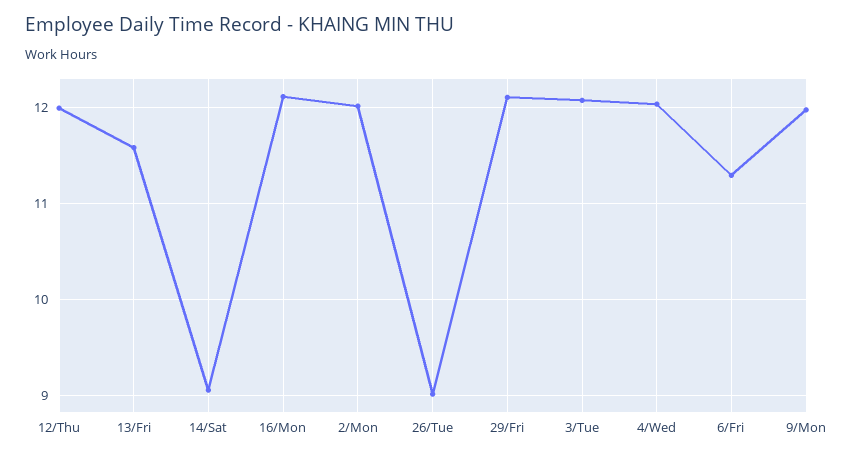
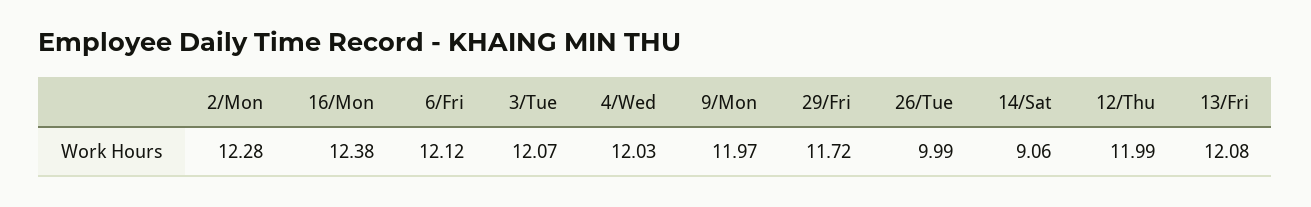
13/Fri: 11.6 -> 12.08
16/Mon: 12.1 -> 12.38
2/Mon: 12 -> 12.28
26/Tue: 9 -> 9.99
29/Fri: 12.1 -> 11.72
6/Fri: 11.3 -> 12.12

